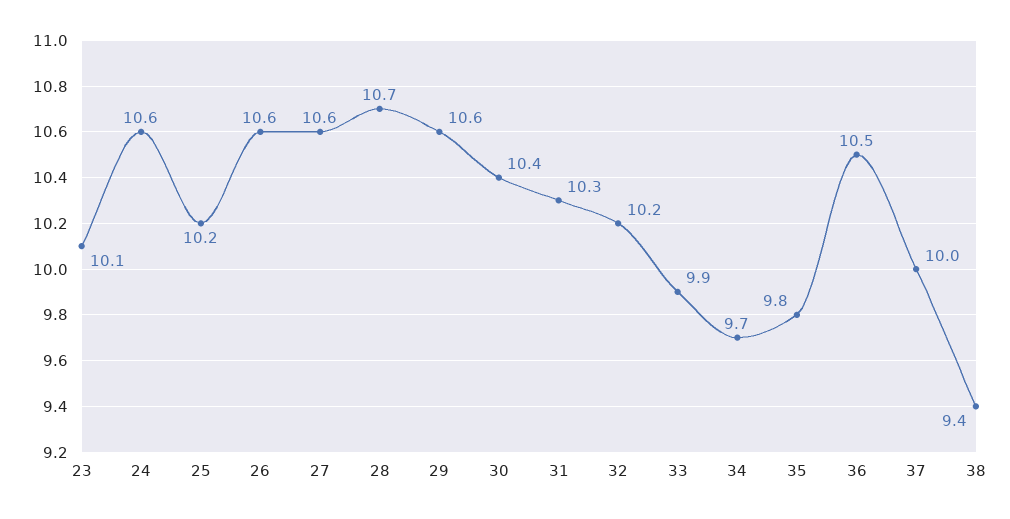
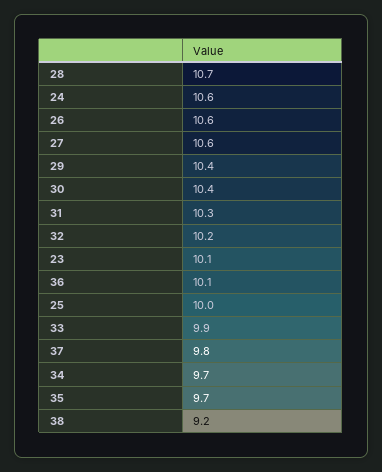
25: 10.2 -> 10
29: 10.6 -> 10.4
35: 9.8 -> 9.7
36: 10.5 -> 10.1
37: 10 -> 9.8
38: 9.4 -> 9.2

